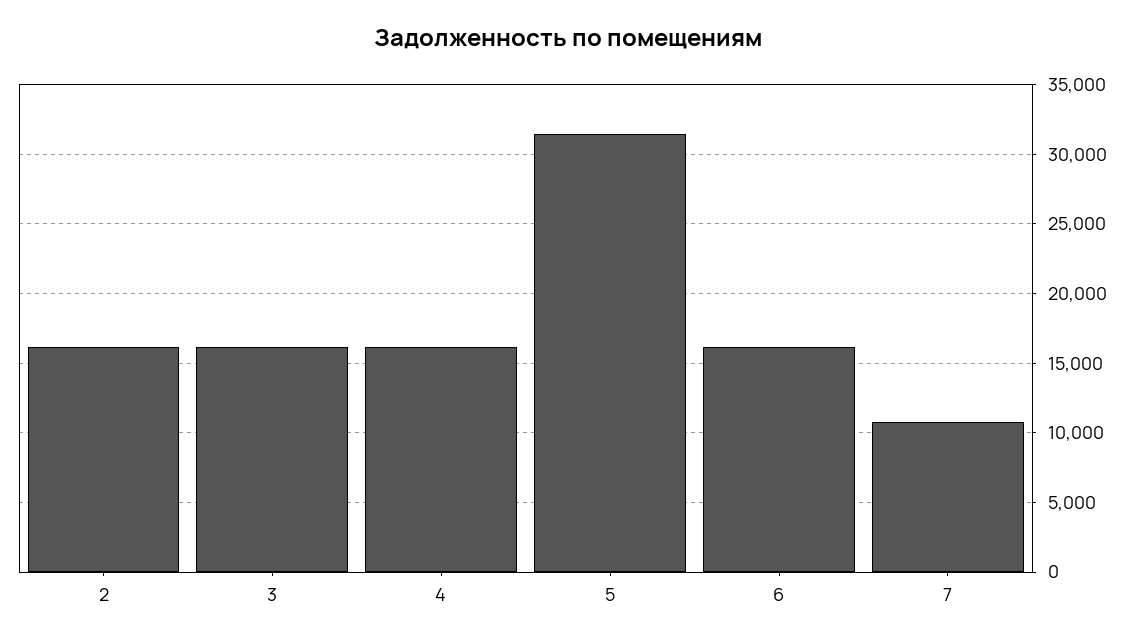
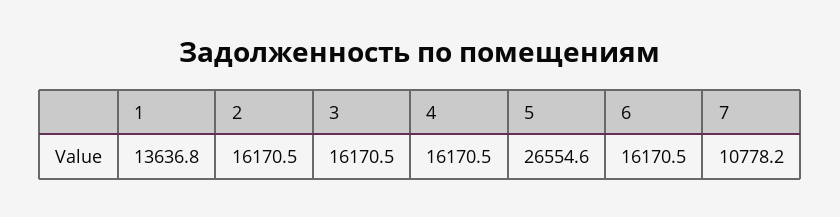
5: 31500 -> 26554.6
1: none -> 13636.8

